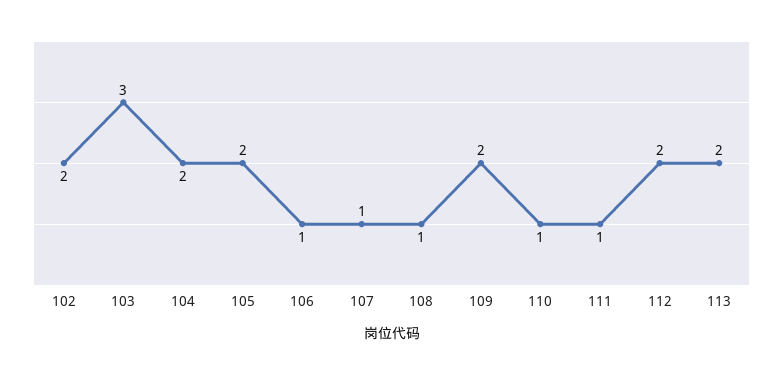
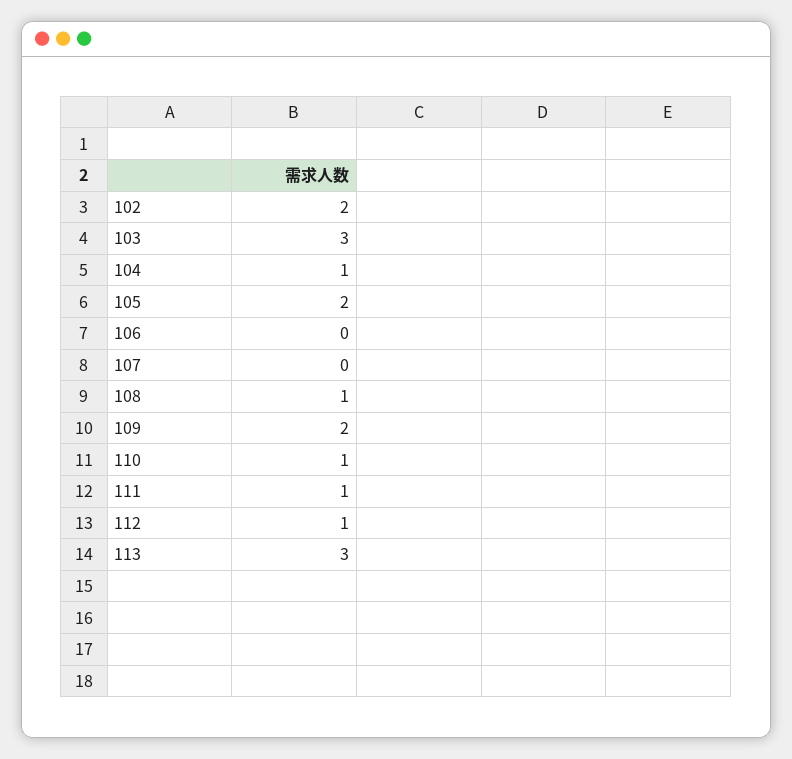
104: 2 -> 1
106: 1 -> 0
107: 1 -> 0
112: 2 -> 1
113: 2 -> 3

